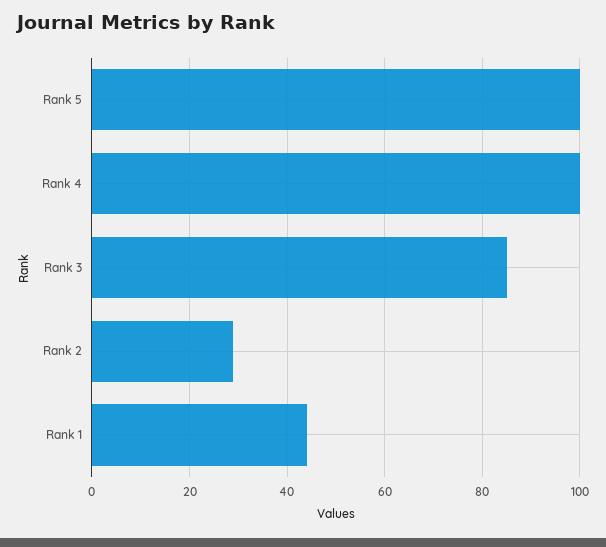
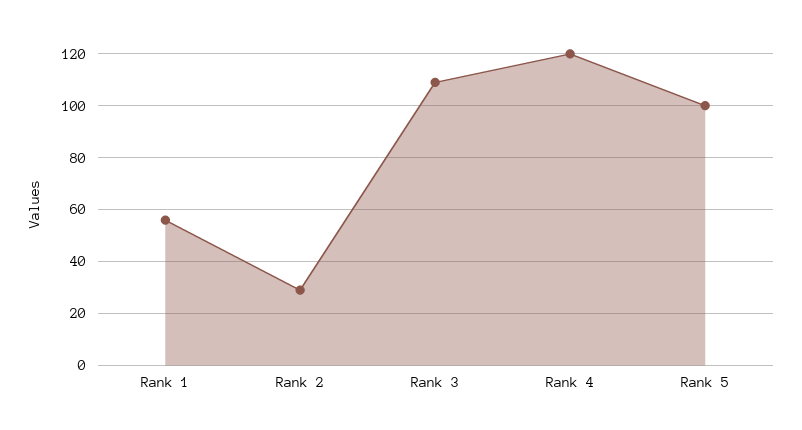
Rank 4: 100 -> 120
Rank 3: 85 -> 110
Rank 1: 45 -> 55

